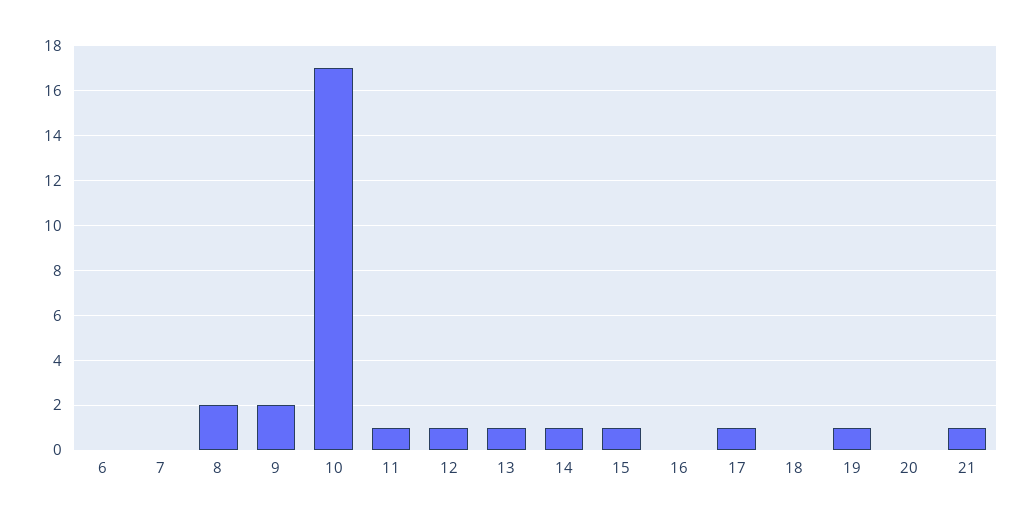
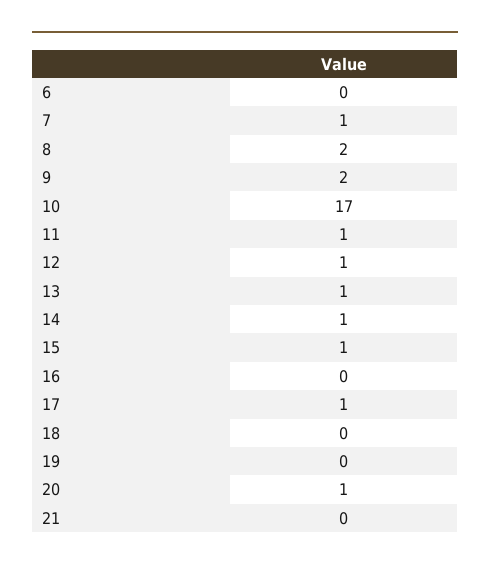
7: 0 -> 1
19: 1 -> 0
20: 0 -> 1
21: 1 -> 0

